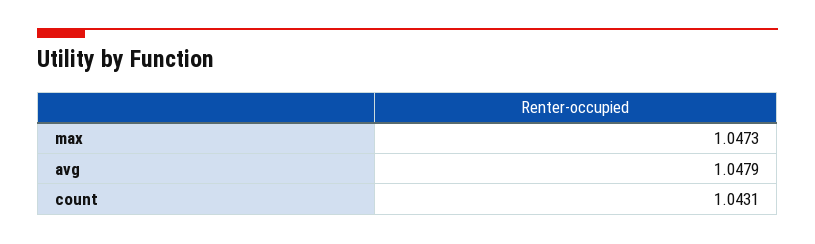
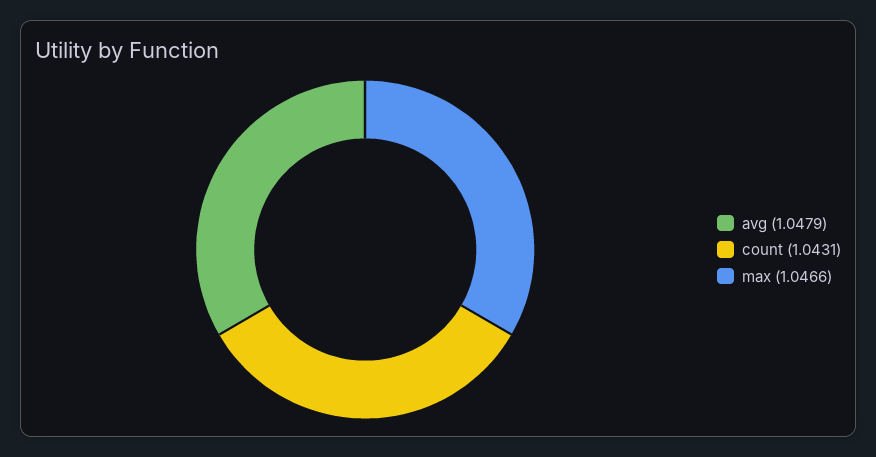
max: 1.0473 -> 1.0466

